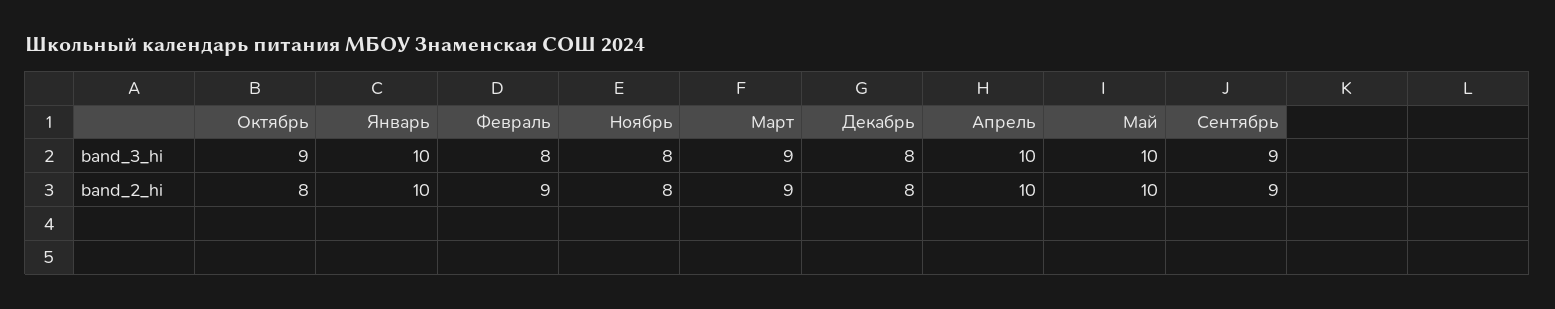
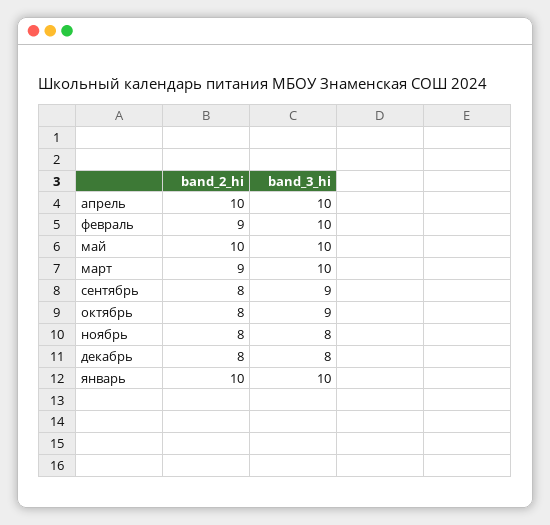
Февраль, band_3_hi: 8 -> 10
Март, band_3_hi: 9 -> 10
Сентябрь, band_2_hi: 9 -> 8

